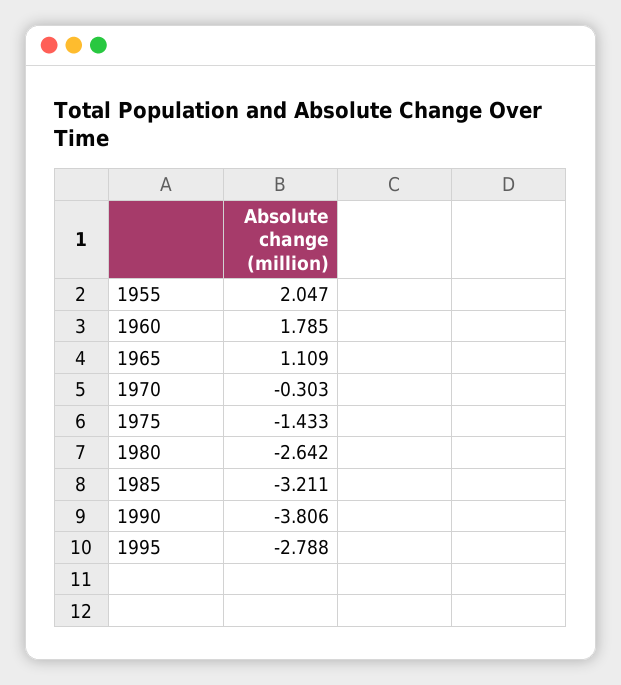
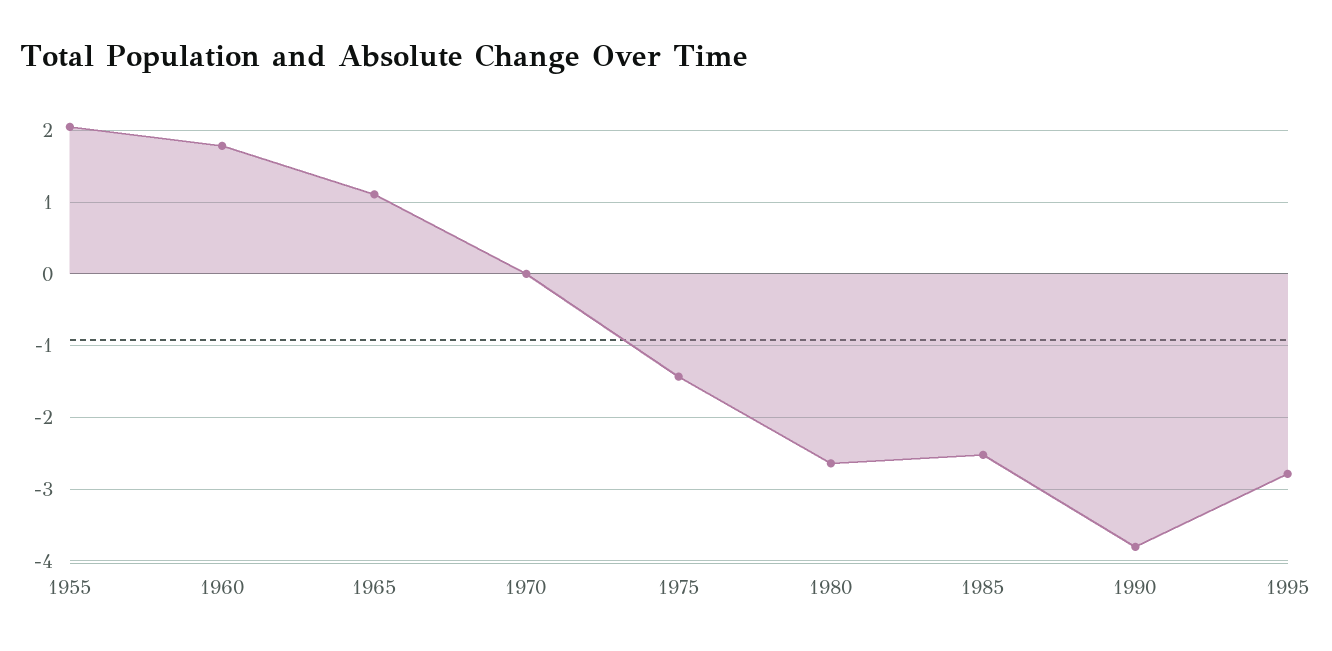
1970: -0.303 -> 0
1985: -3.211 -> -2.5

